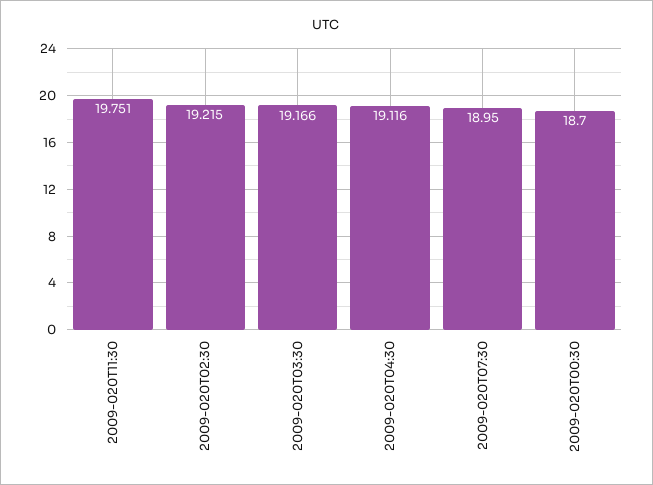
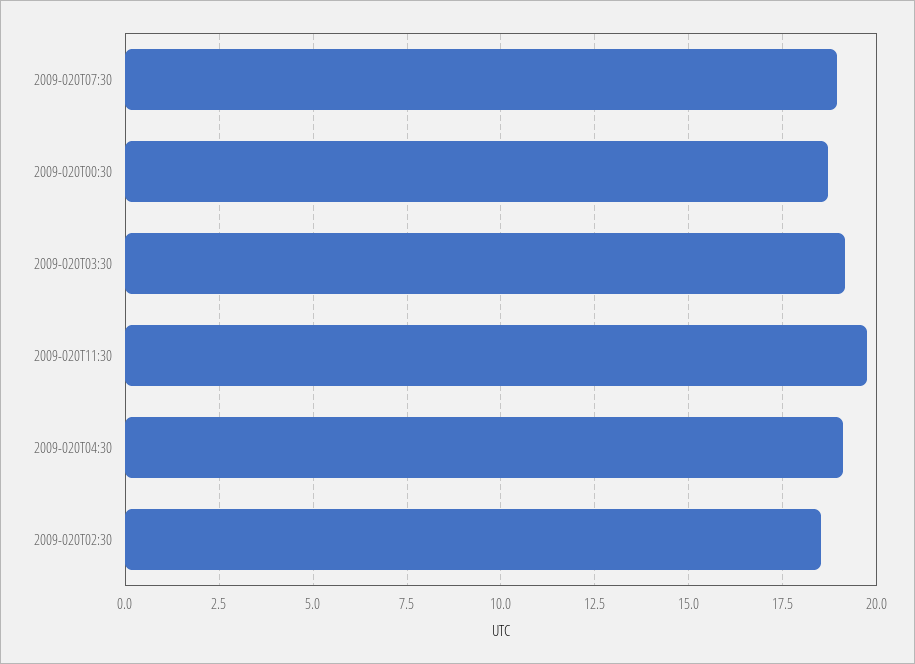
2009-020T02:30: 19.215 -> 18.5

